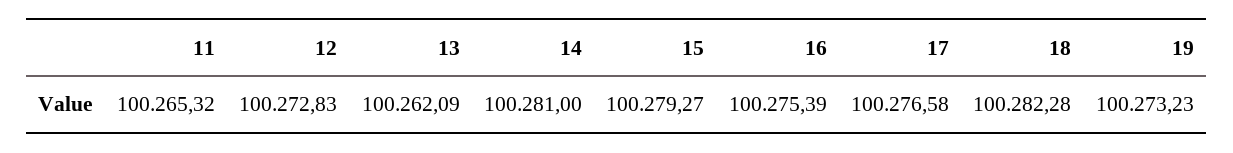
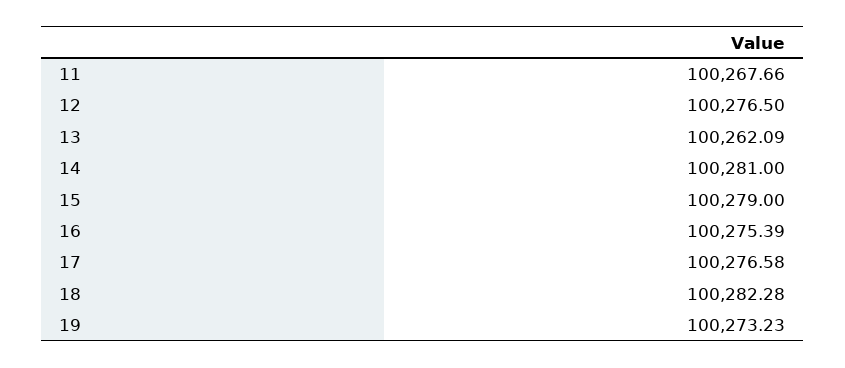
11: 100265.32 -> 100267.66
12: 100272.83 -> 100276.5
15: 100279.27 -> 100279

